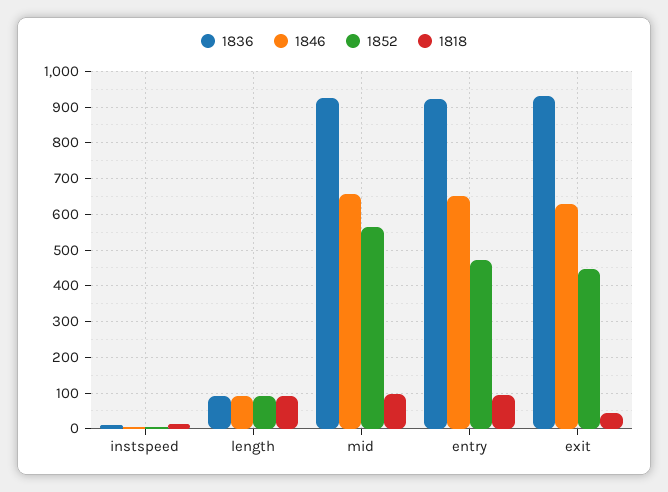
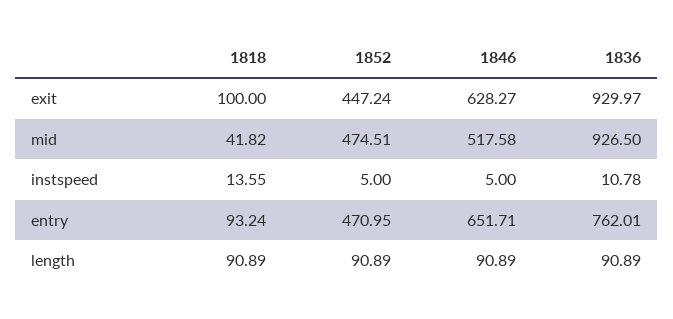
1846, mid: 660 -> 517.58
1852, mid: 560 -> 474.51
1818, mid: 100 -> 41.82
1836, entry: 920 -> 762.01
1818, exit: 40 -> 100

